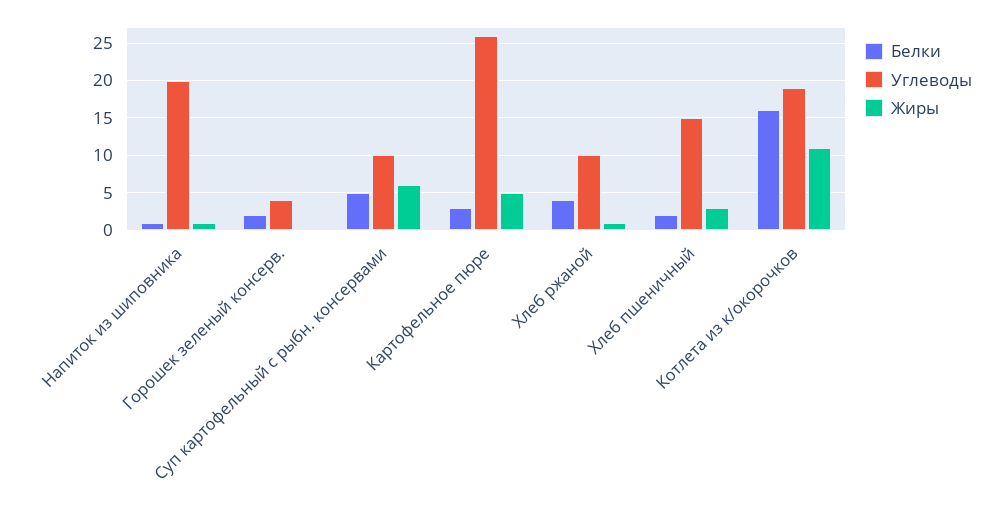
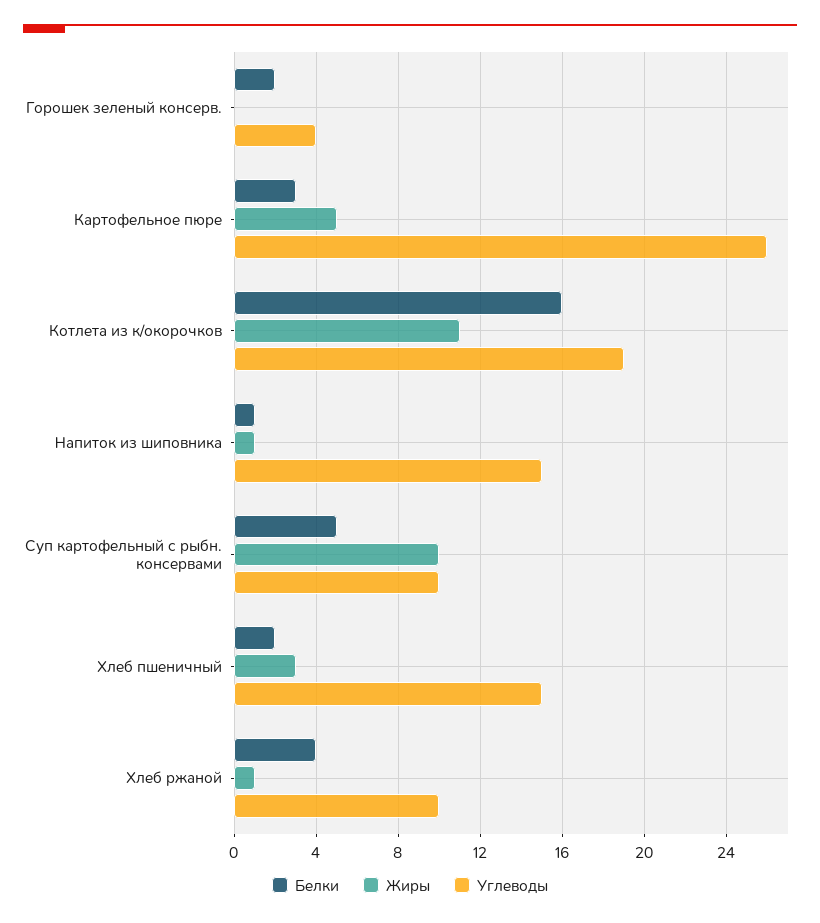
Углеводы, Напиток из шиповника: 20 -> 15
Жиры, Суп картофельный с рыбн. консервами: 6 -> 10

